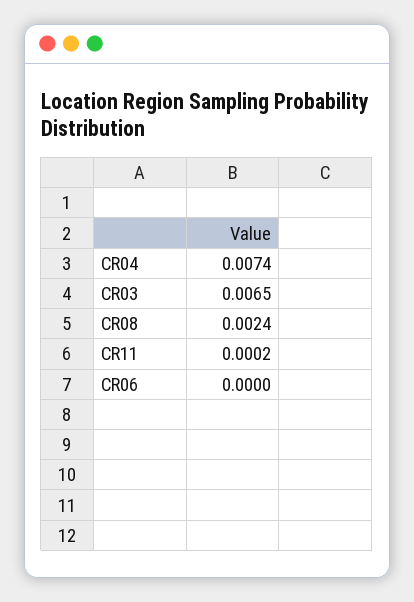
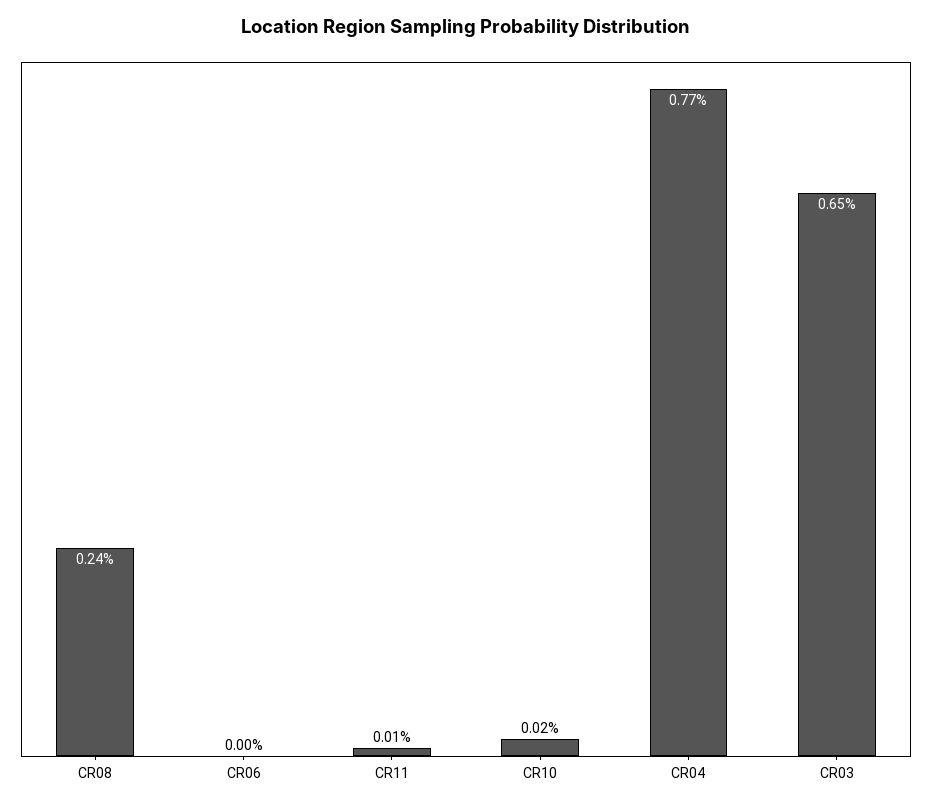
CR04: 0.0074 -> 0.0077
CR11: 0.0002 -> 0.0001
CR10: none -> 0.0002

